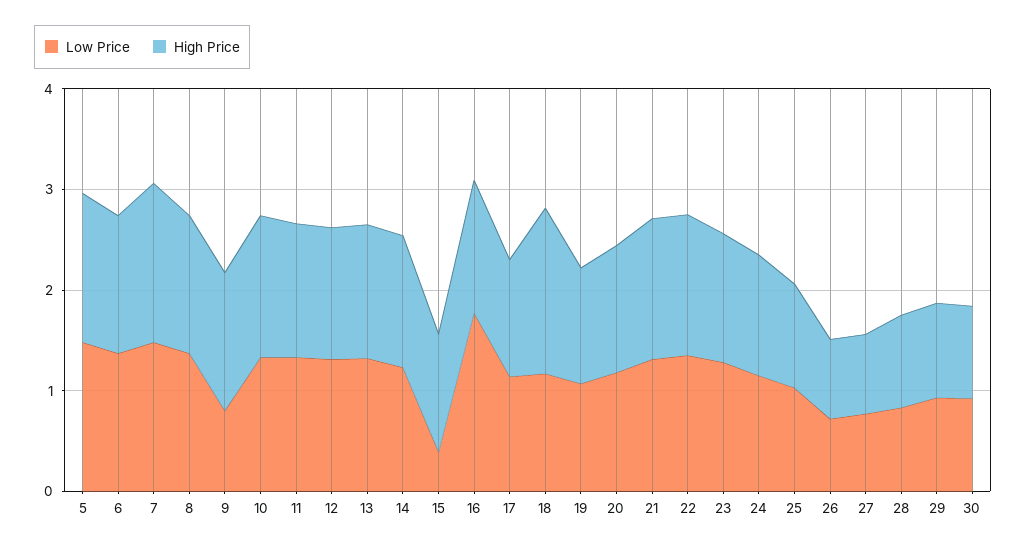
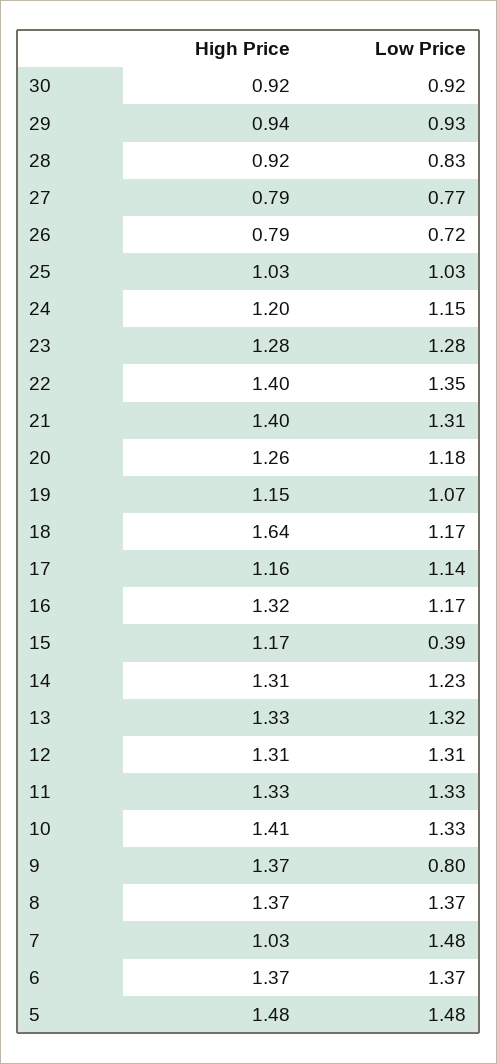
High Price, 7: 1.6 -> 1.03
Low Price, 16: 1.8 -> 1.17

